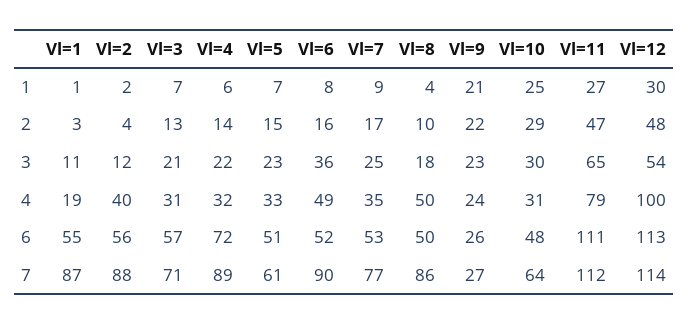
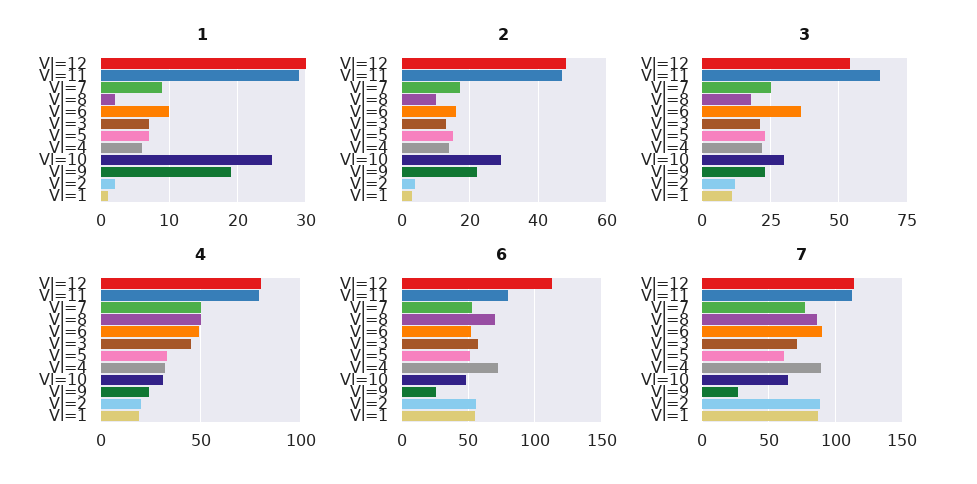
1, Vl=6: 8 -> 10
1, Vl=8: 4 -> 2
1, Vl=9: 21 -> 19
1, Vl=11: 27 -> 29
4, Vl=2: 40 -> 20
4, Vl=3: 31 -> 45
4, Vl=7: 35 -> 50
4, Vl=12: 100 -> 80
6, Vl=8: 50 -> 70
6, Vl=11: 111 -> 80

